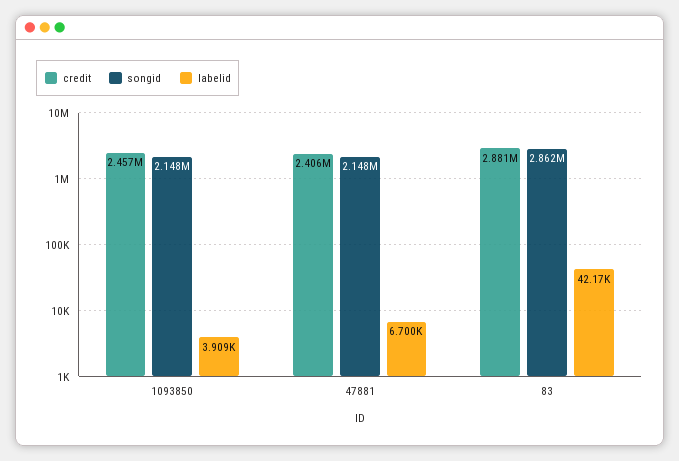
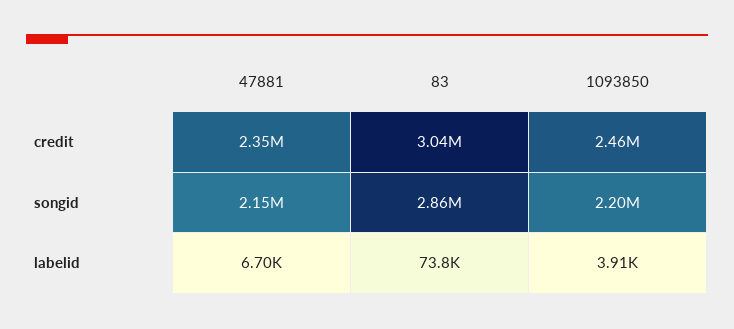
songid, 1093850: 2148000 -> 2200000
credit, 47881: 2406000 -> 2350000
credit, 83: 2881000 -> 3040000
labelid, 83: 42170 -> 73800

